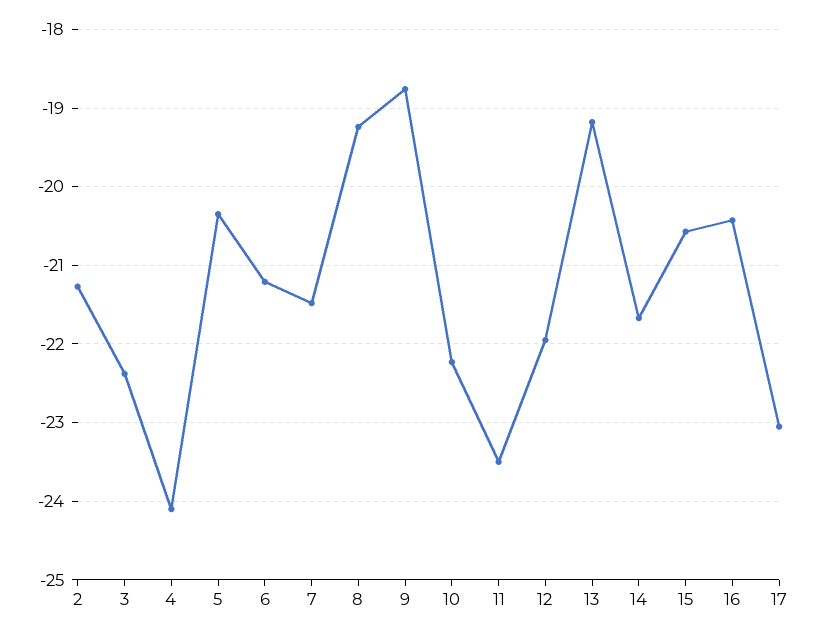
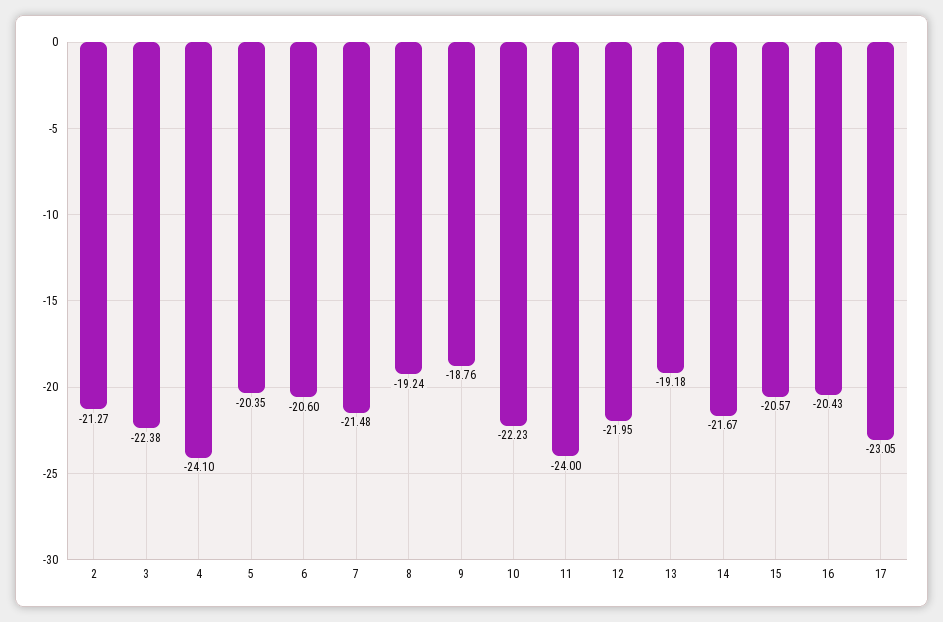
6: -21.2 -> -20.6
11: -23.5 -> -24

